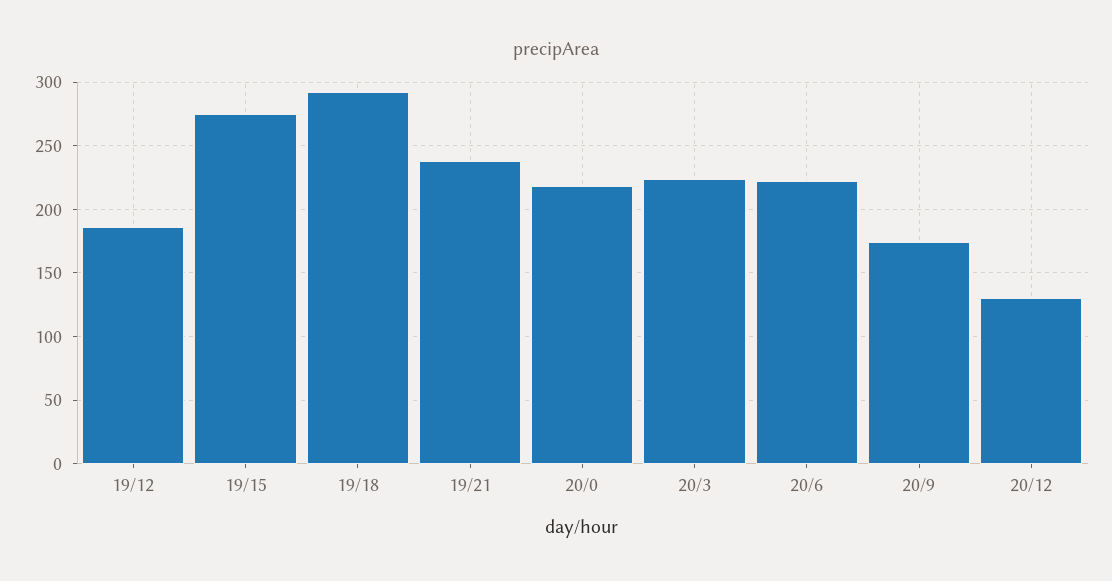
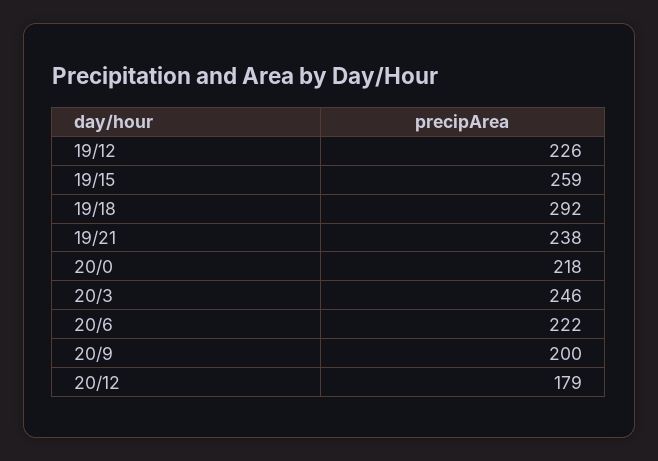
19/12: 185 -> 226
19/15: 275 -> 259
20/3: 225 -> 246
20/9: 175 -> 200
20/12: 130 -> 179

